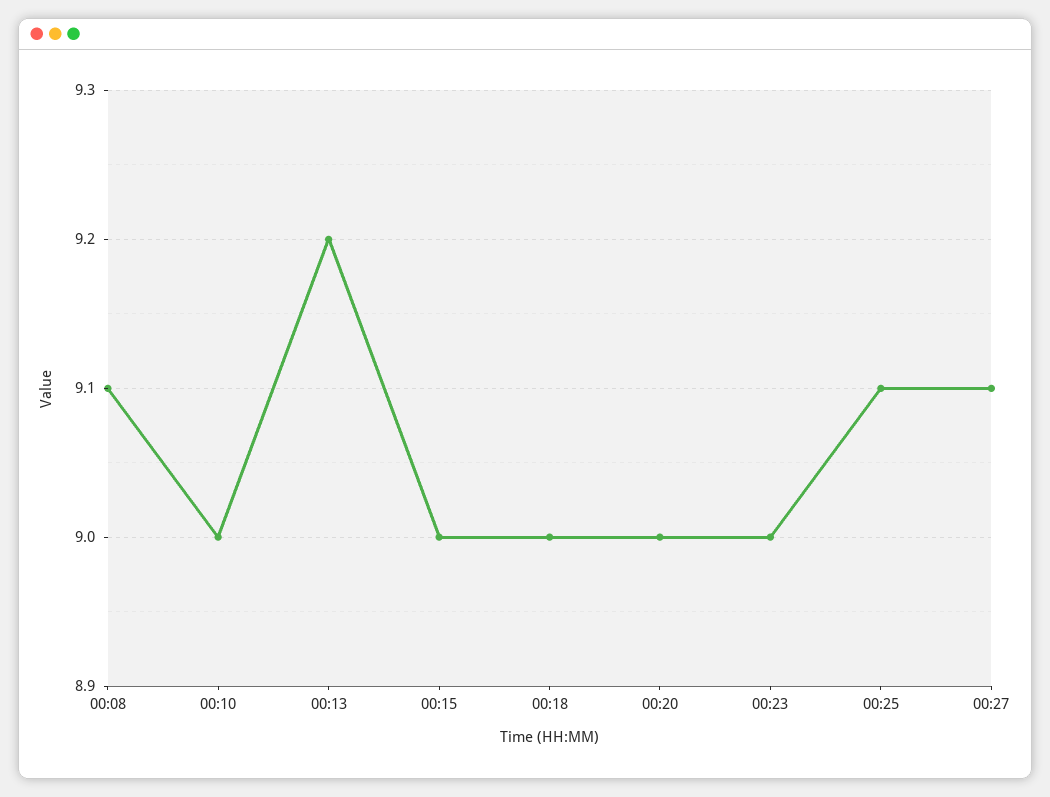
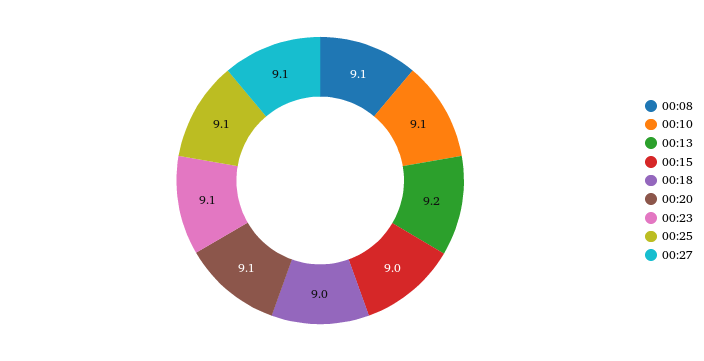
00:10: 9 -> 9.1
00:20: 9 -> 9.1
00:23: 9 -> 9.1

